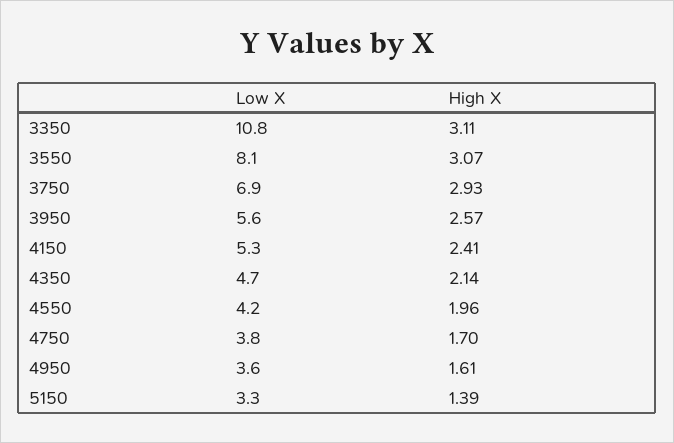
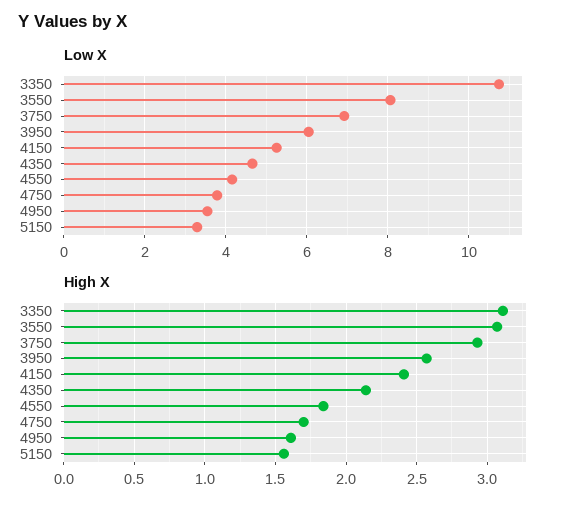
Low X, 3950: 5.6 -> 6
High X, 4550: 1.96 -> 1.85
High X, 5150: 1.39 -> 1.55

